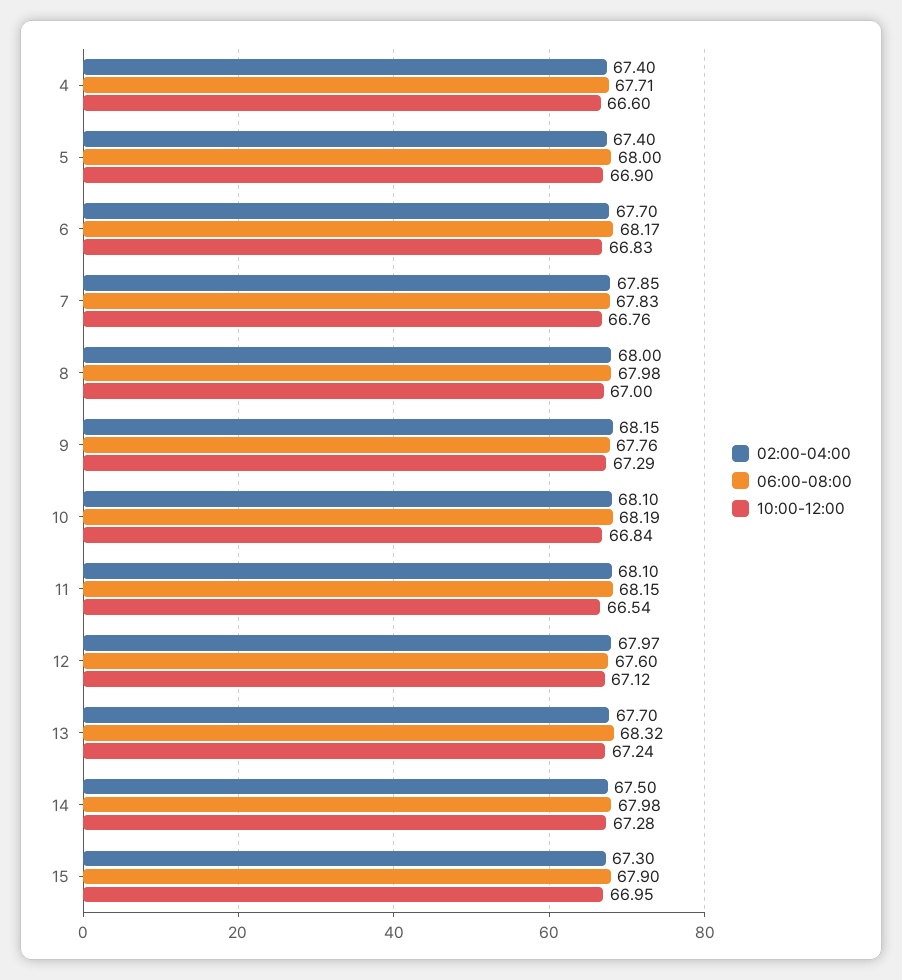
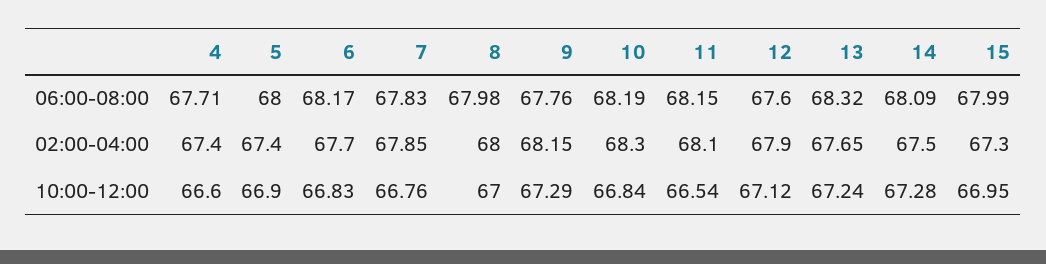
02:00-04:00, 10: 68.1 -> 68.3
02:00-04:00, 12: 67.97 -> 67.9
02:00-04:00, 13: 67.7 -> 67.65
06:00-08:00, 14: 67.98 -> 68.09
06:00-08:00, 15: 67.9 -> 67.99

